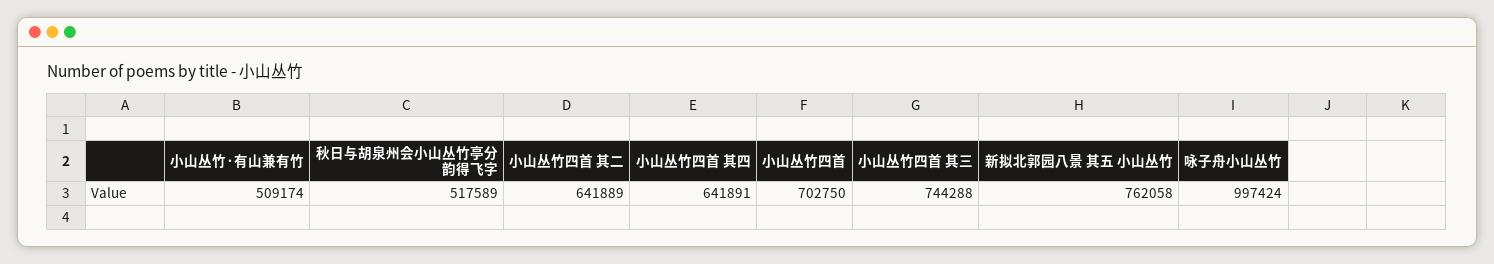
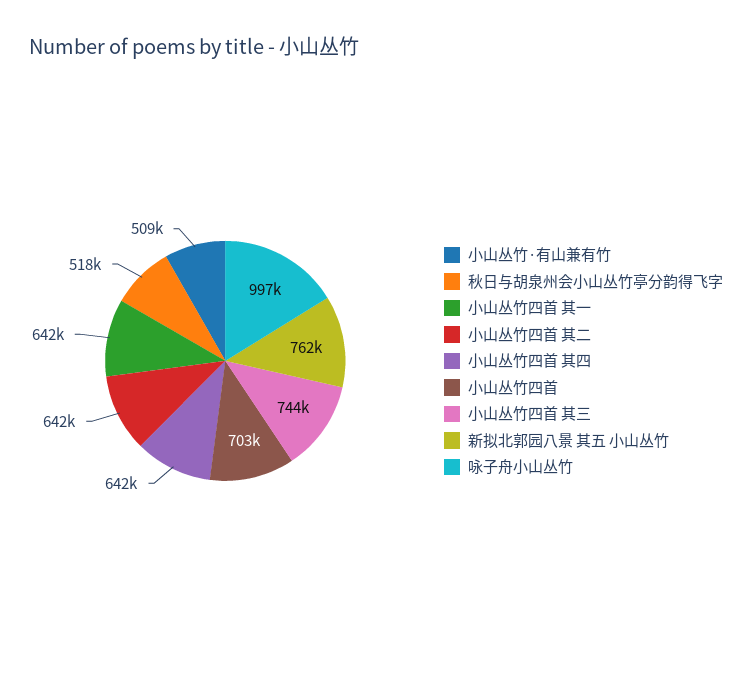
小山丛竹四首 其一: none -> 642000

